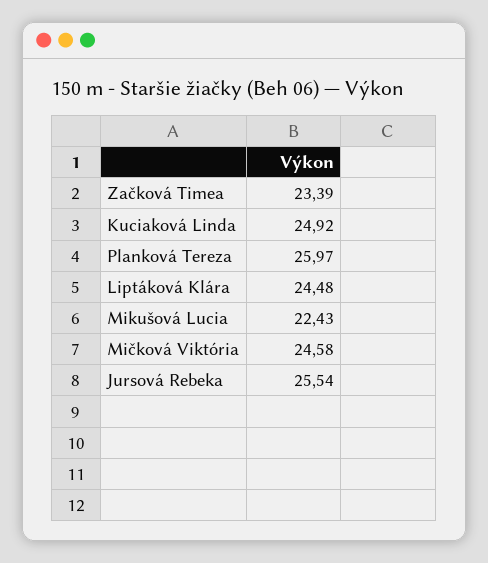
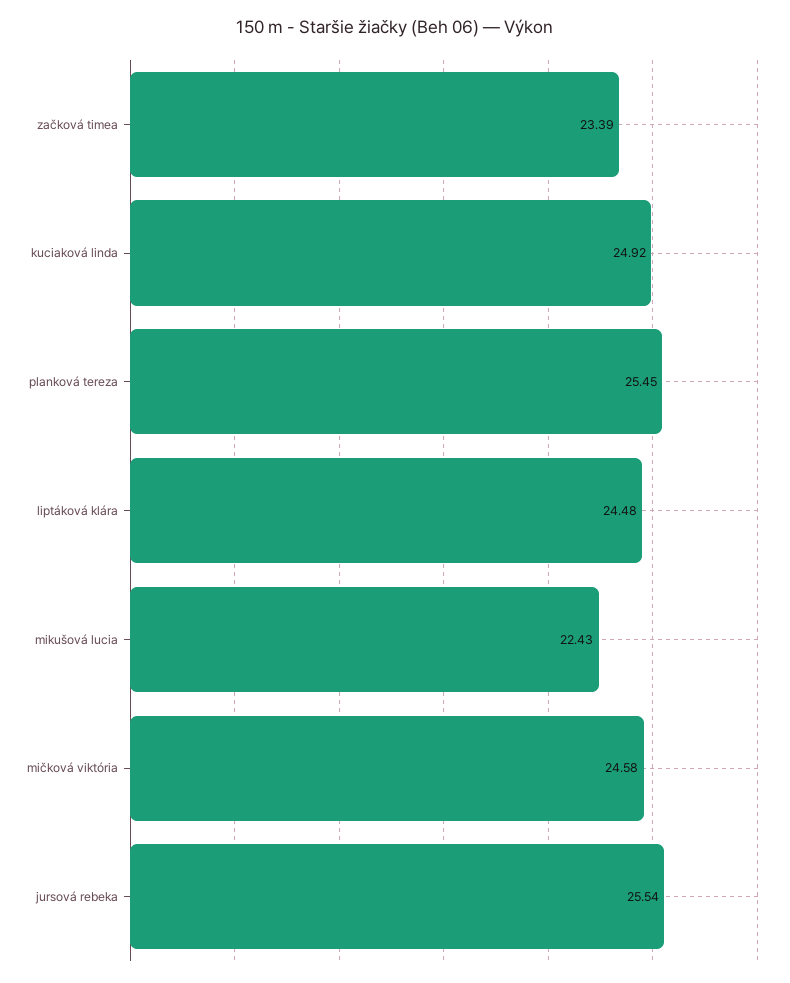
Planková Tereza: 25.97 -> 25.45

